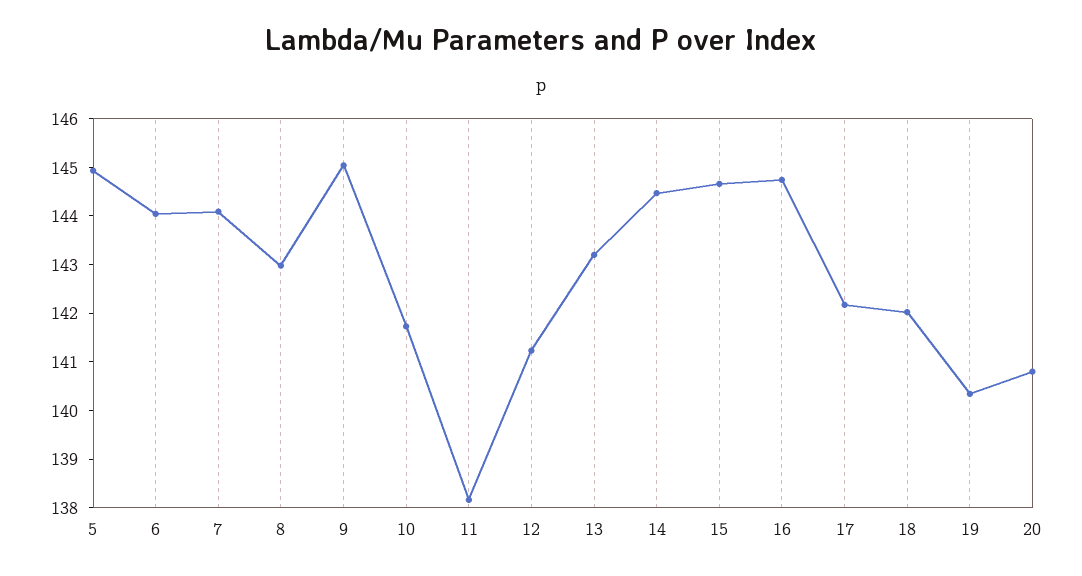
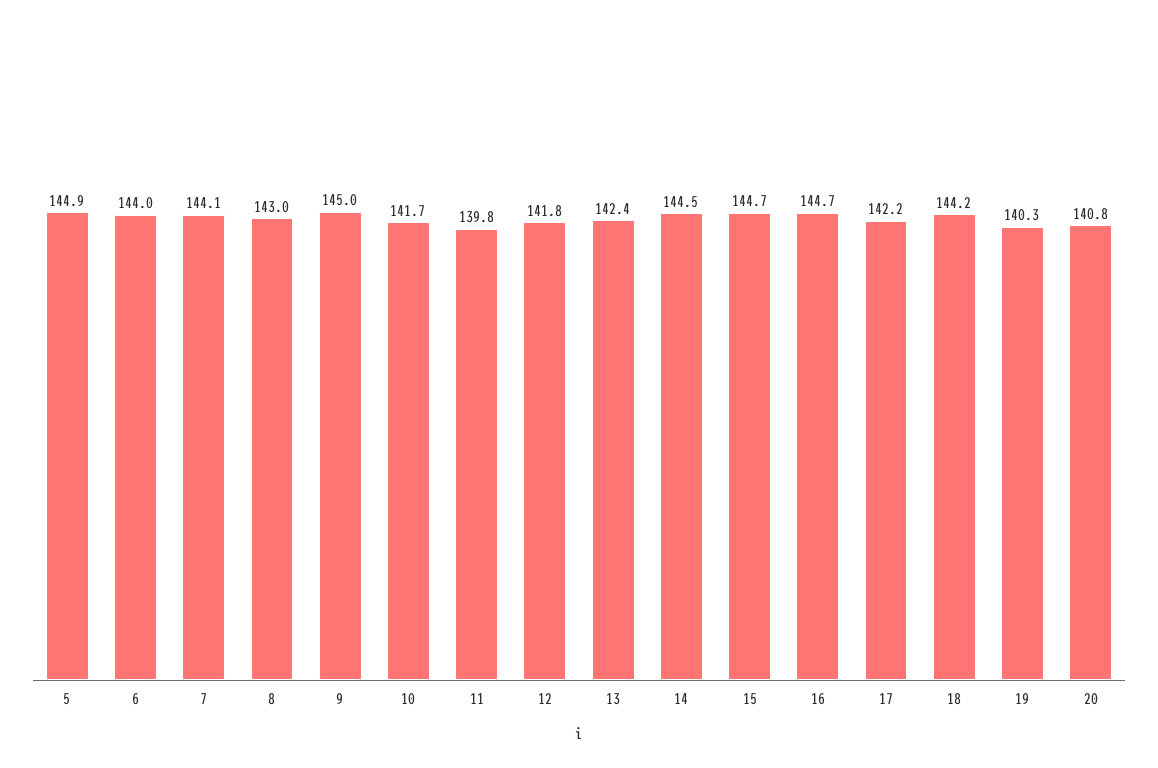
11: 138.2 -> 139.8
12: 141.2 -> 141.8
13: 143.2 -> 142.4
18: 142 -> 144.2

